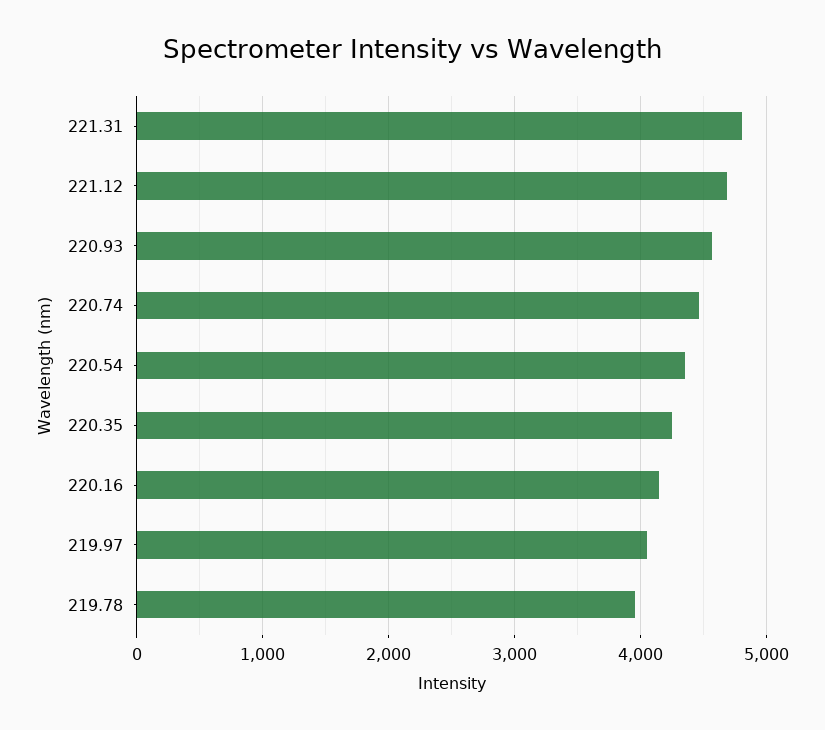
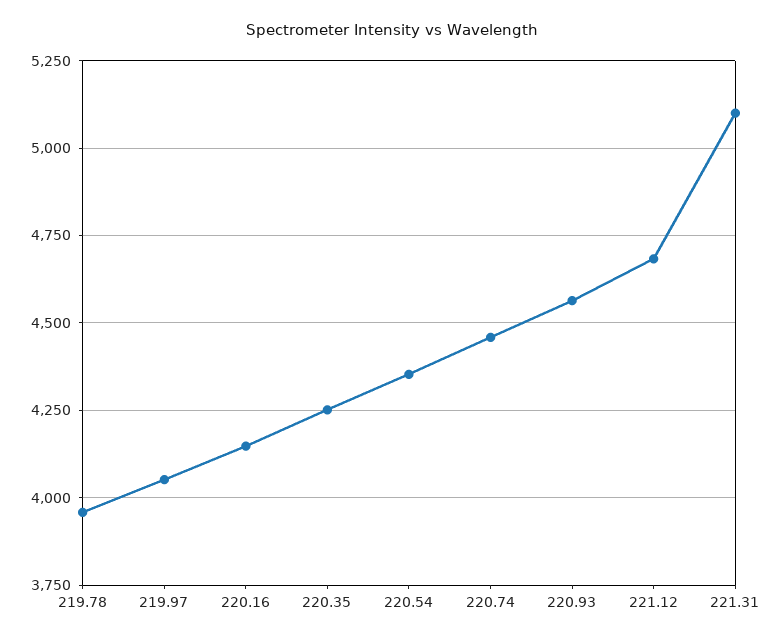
221.31: 4800 -> 5100

